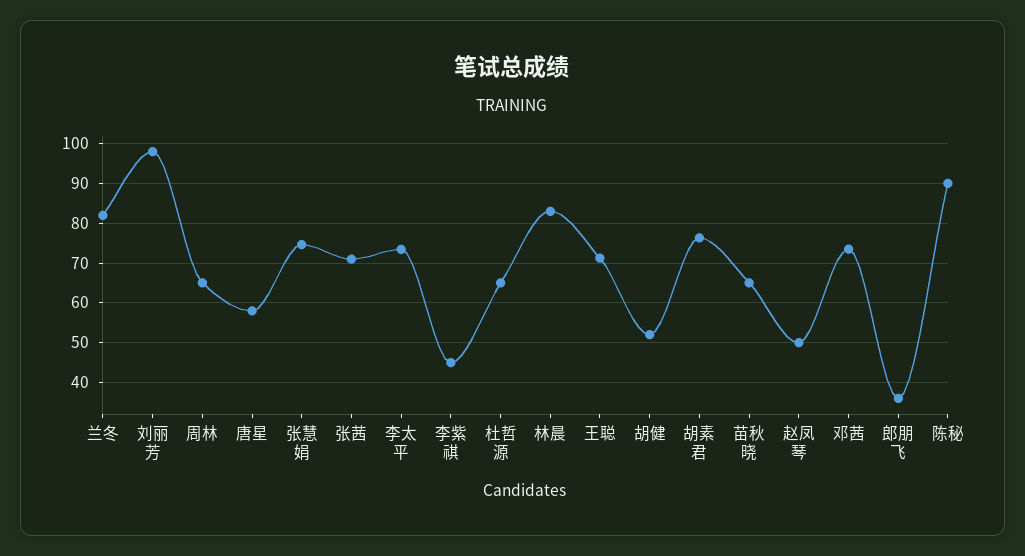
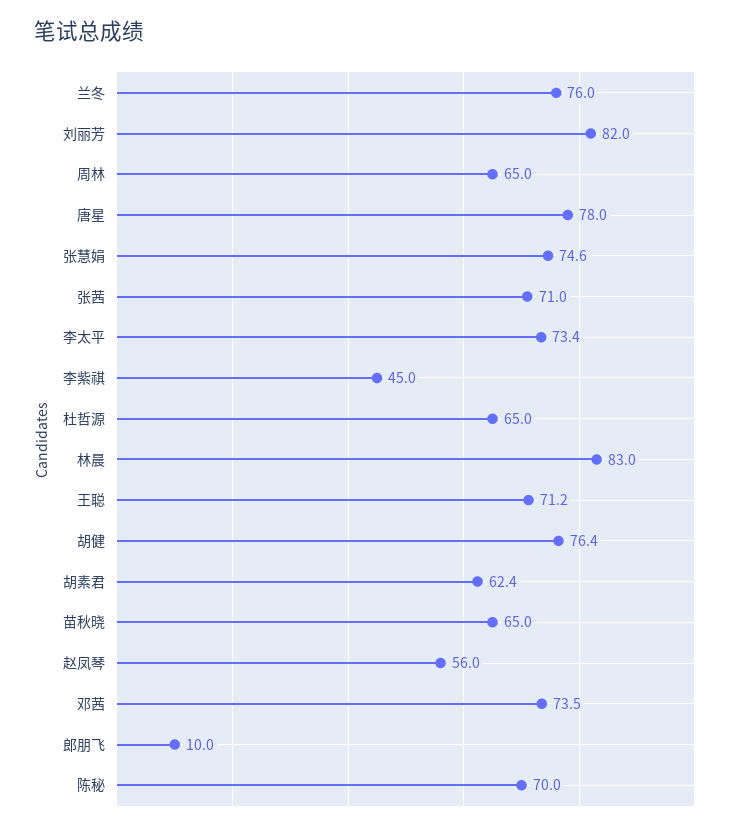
兰冬: 82 -> 76
刘丽芳: 98 -> 82
唐星: 58 -> 78
胡健: 52 -> 76.4
胡素君: 76 -> 62.4
赵凤琴: 50 -> 56
郎朋飞: 36 -> 10
陈秘: 90 -> 70

